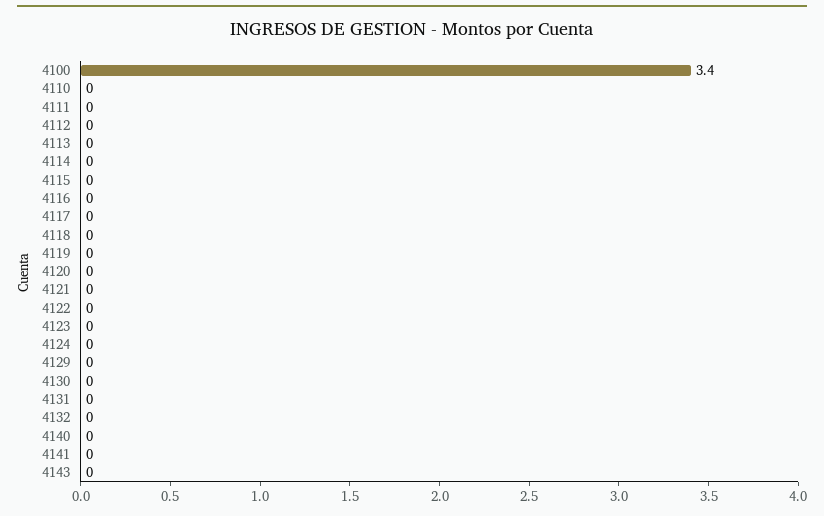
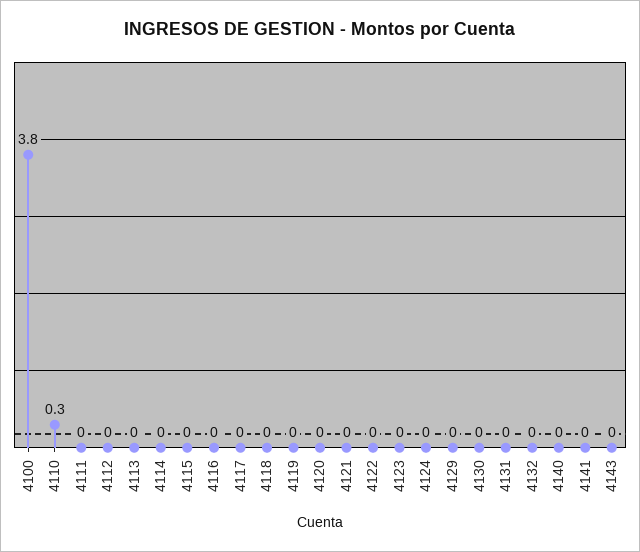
4100: 3.4 -> 3.8
4110: 0 -> 0.3

